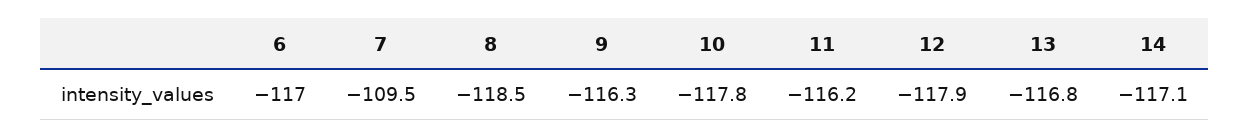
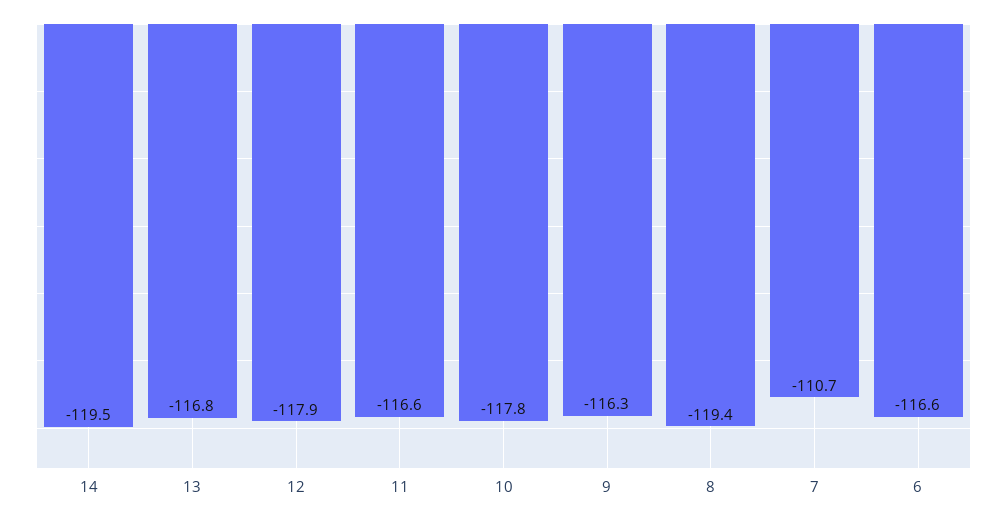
6: -117 -> -116.6
7: -109.5 -> -110.7
8: -118.5 -> -119.4
11: -116.2 -> -116.6
14: -117.1 -> -119.5

